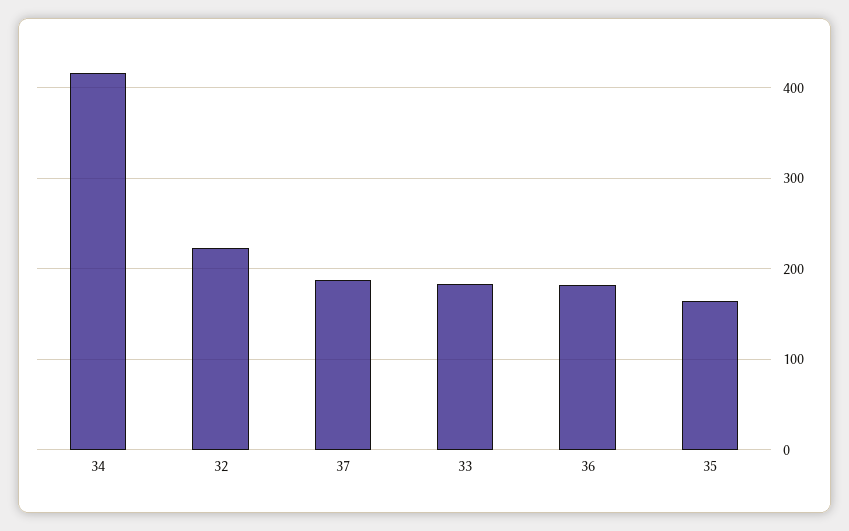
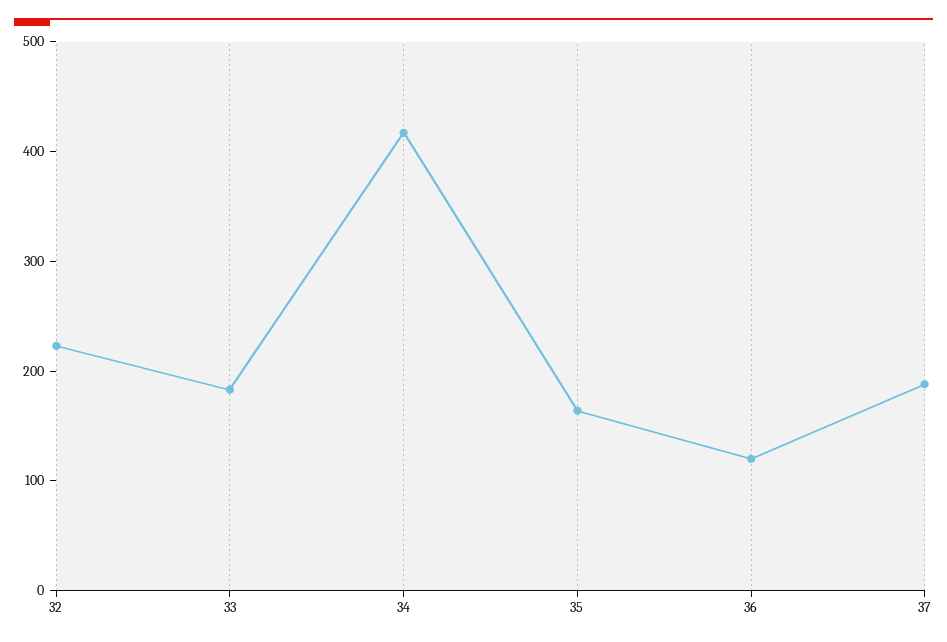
36: 180 -> 120

